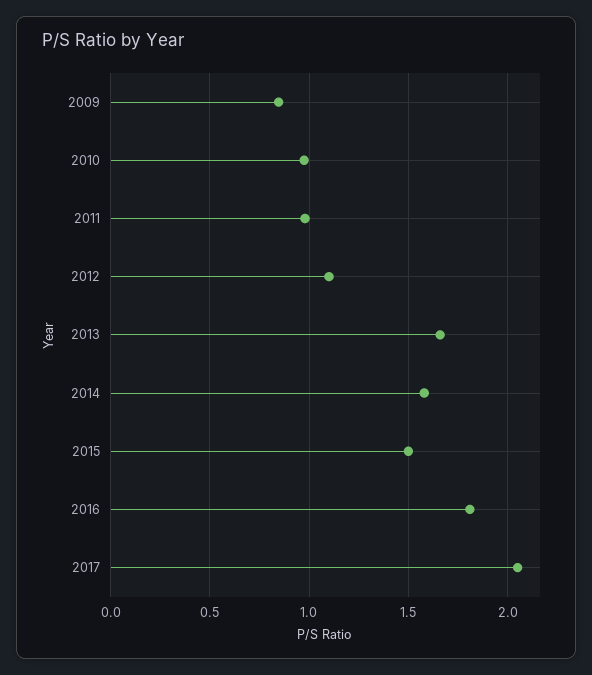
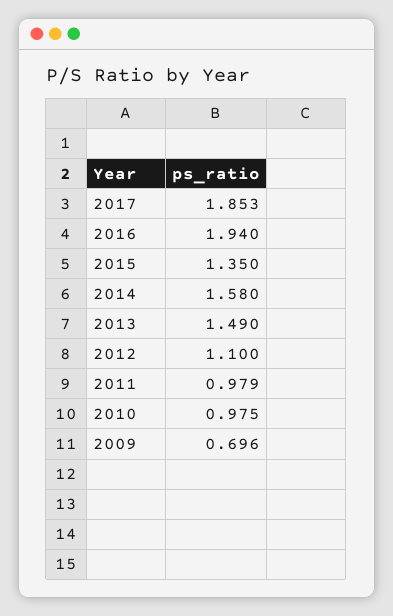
2009: 0.85 -> 0.696
2013: 1.65 -> 1.49
2015: 1.5 -> 1.35
2016: 1.8 -> 1.94
2017: 2.05 -> 1.853

